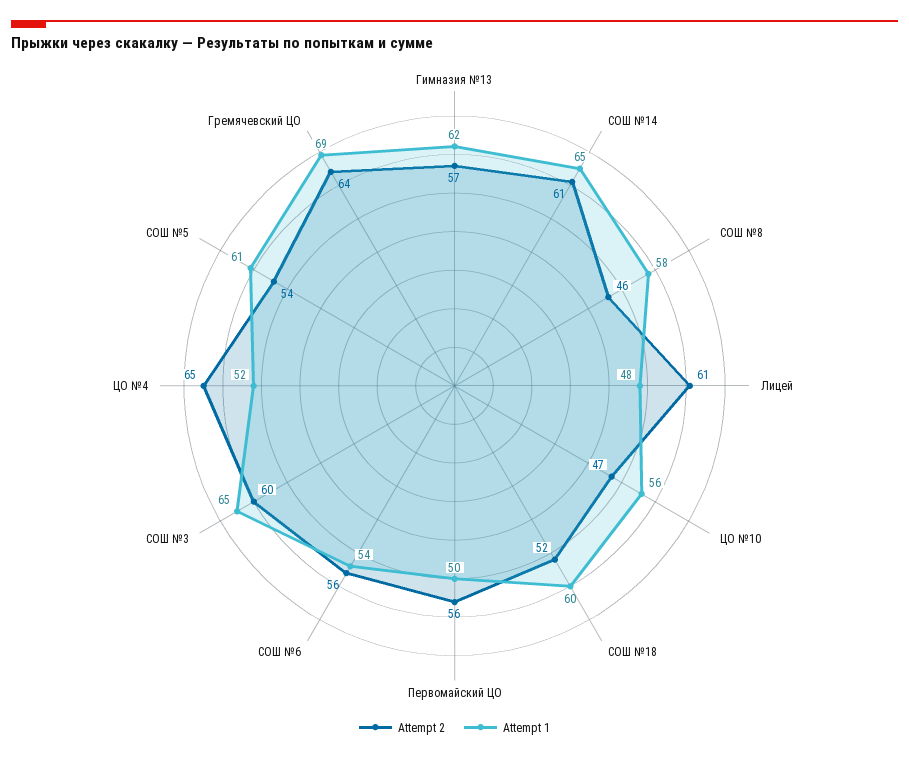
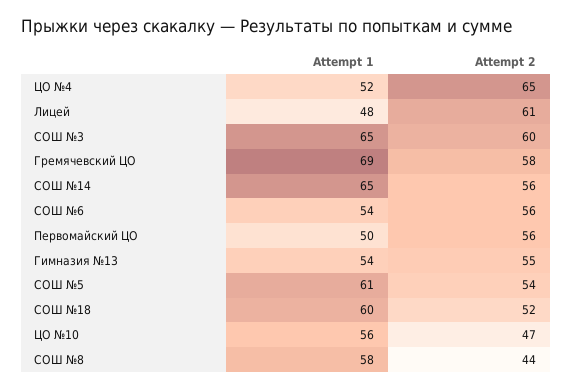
Attempt 2, Гимназия №13: 57 -> 55
Attempt 1, Гимназия №13: 62 -> 54
Attempt 2, СОШ №14: 61 -> 56
Attempt 2, СОШ №8: 46 -> 44
Attempt 2, Гремячевский ЦО: 64 -> 58

